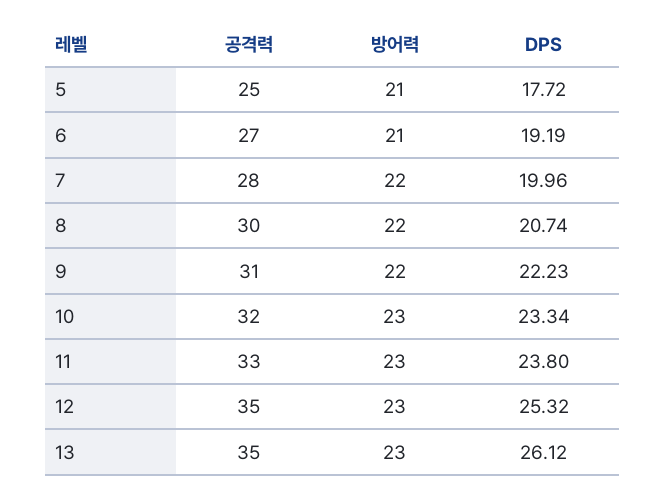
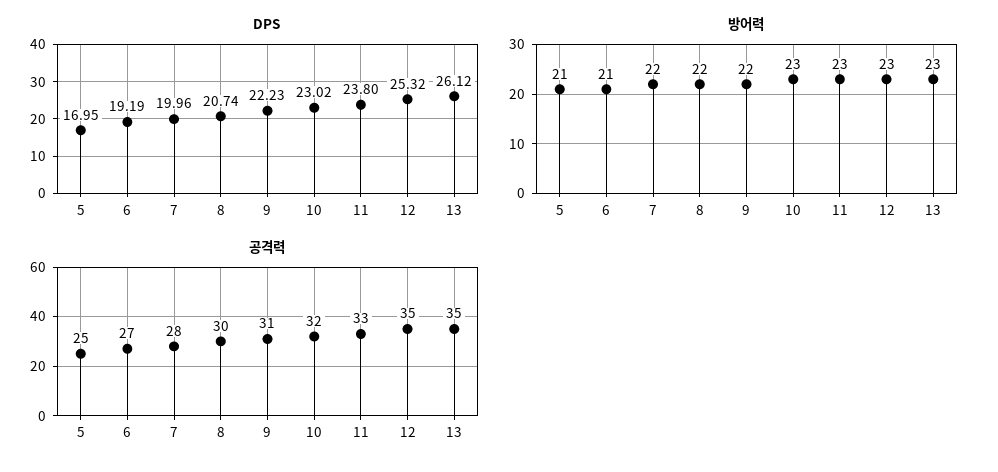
DPS, 5: 17.72 -> 16.95
DPS, 10: 23.34 -> 23.02

